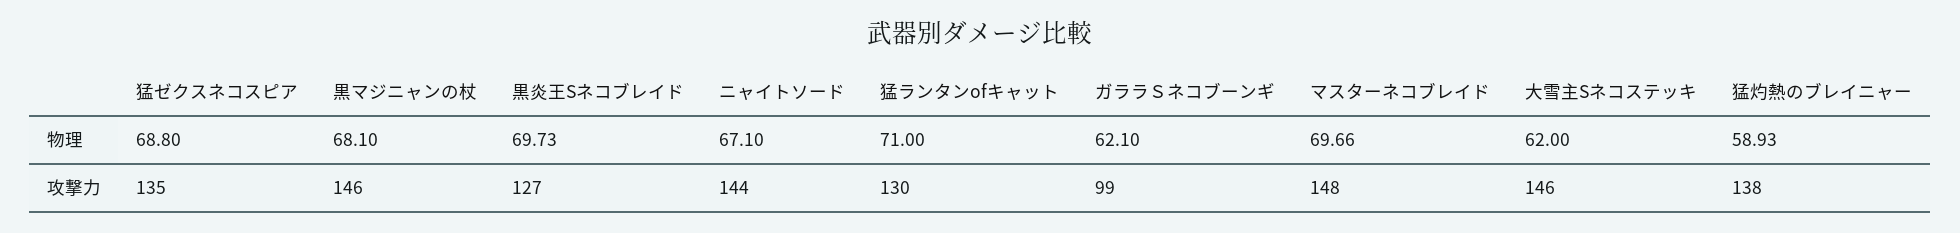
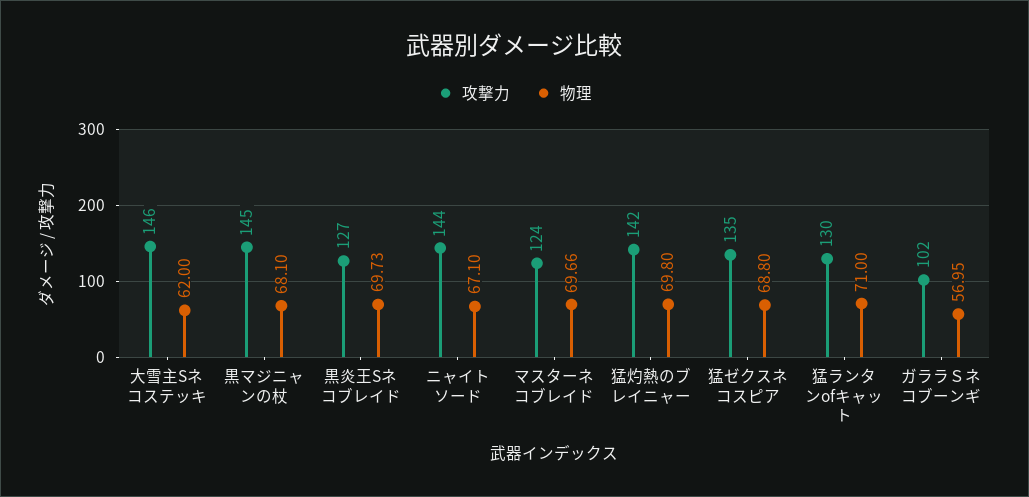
物理, ガララＳネコブーンギ: 62.1 -> 56.95
物理, 猛灼熱のブレイニャー: 58.93 -> 69.8
攻撃力, 黒マジニャンの杖: 146 -> 145
攻撃力, ガララＳネコブーンギ: 99 -> 102
攻撃力, マスターネコブレイド: 148 -> 124
攻撃力, 猛灼熱のブレイニャー: 138 -> 142

